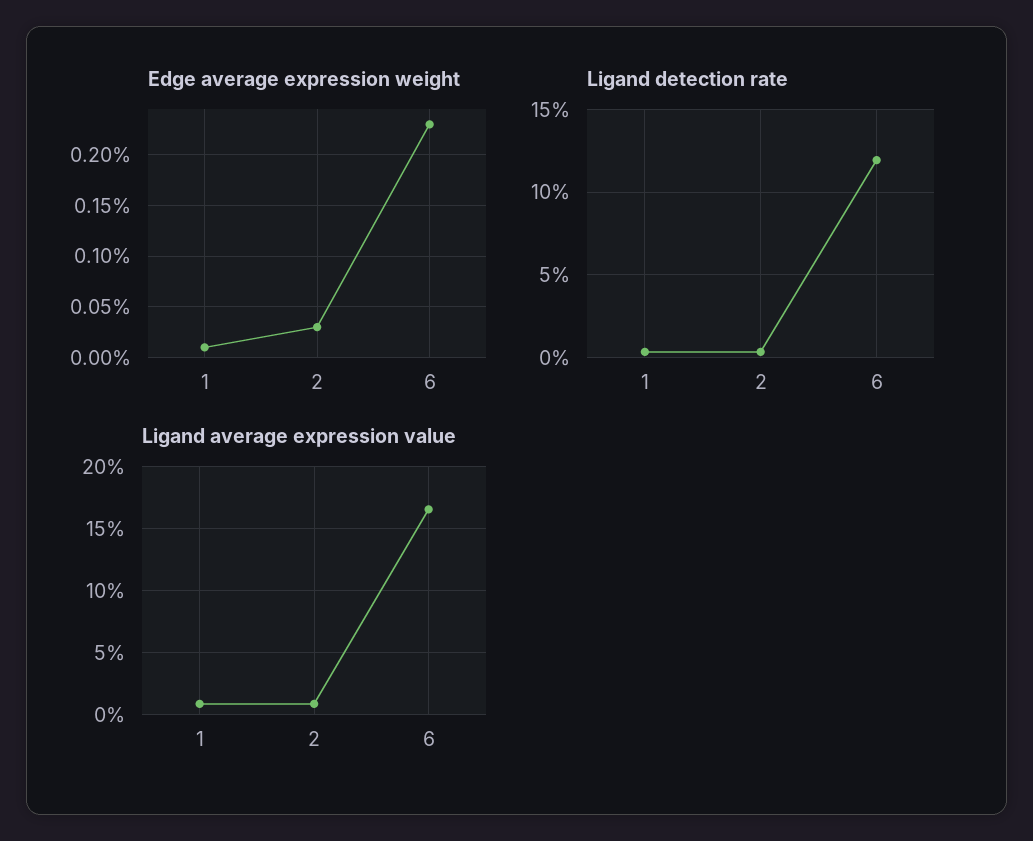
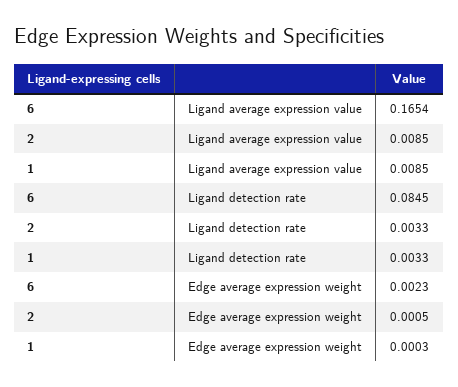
Edge average expression weight, 1: 0.0001 -> 0.0003
Edge average expression weight, 2: 0.0003 -> 0.0005
Ligand detection rate, 6: 0.12 -> 0.0845

